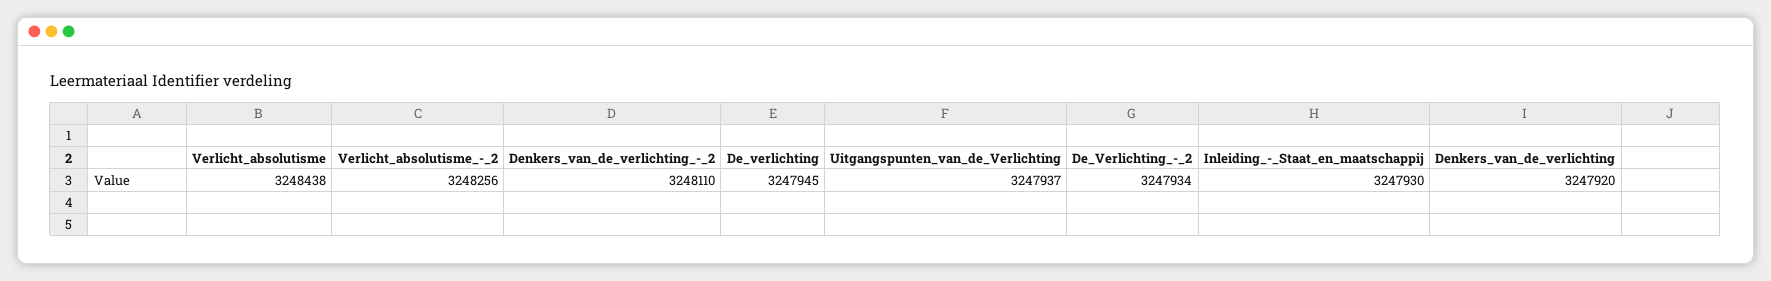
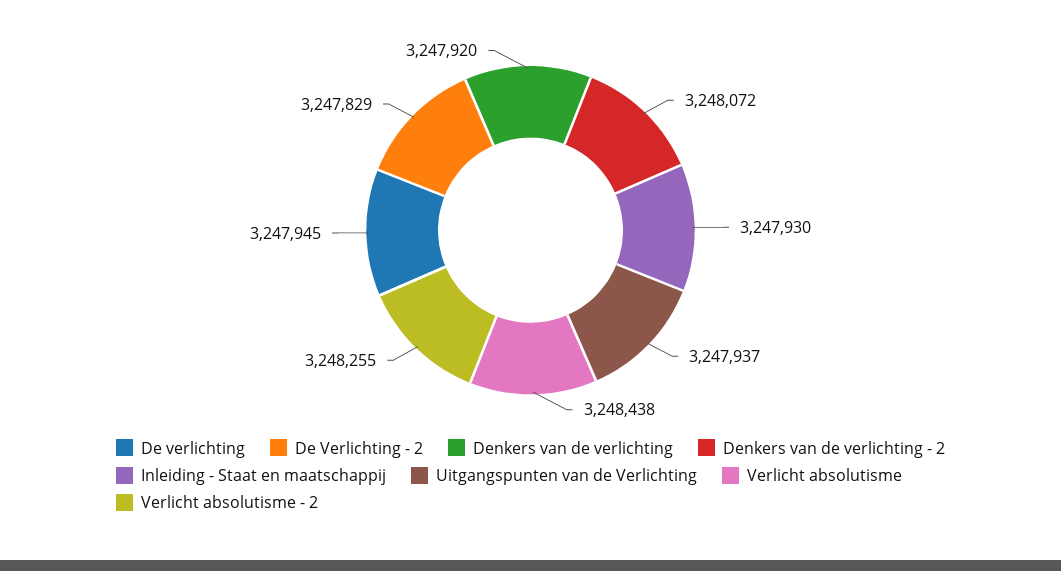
Verlicht_absolutisme_-_2: 3248256 -> 3248255
Denkers_van_de_verlichting_-_2: 3248110 -> 3248072
De_Verlichting_-_2: 3247934 -> 3247829

